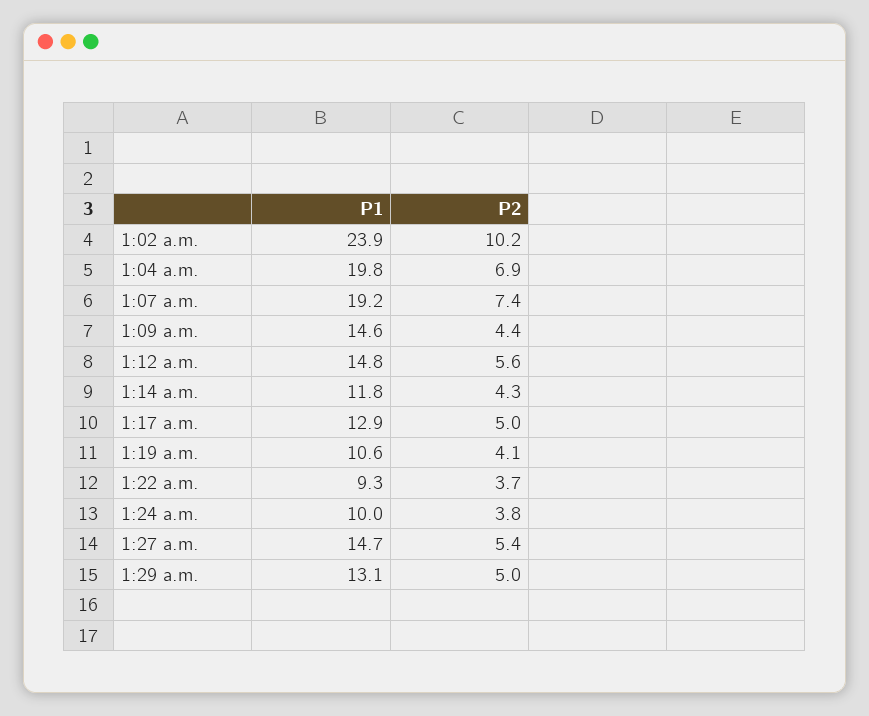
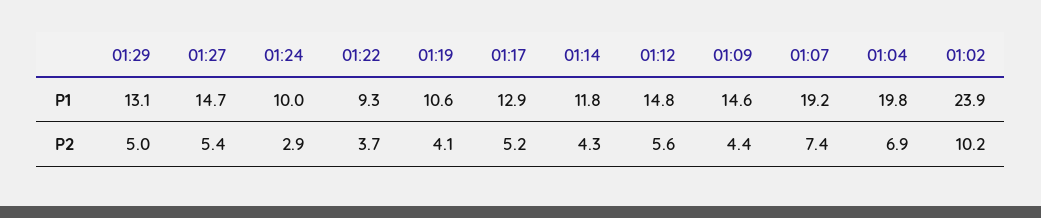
P2, 1:17 a.m.: 5 -> 5.2
P2, 1:24 a.m.: 3.8 -> 2.9

